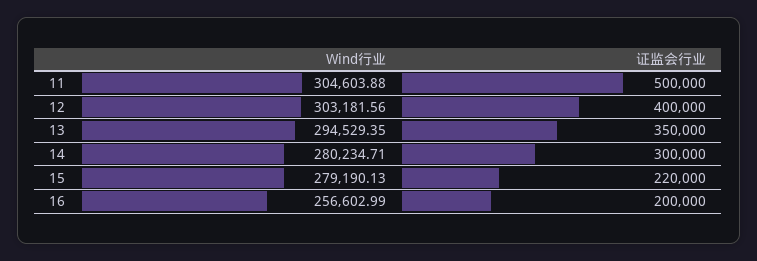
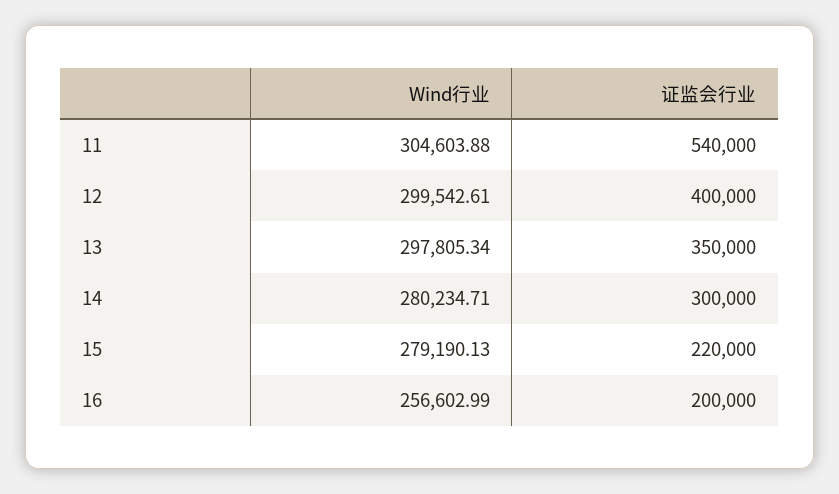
证监会行业, 11: 500000 -> 540000
Wind行业, 12: 303181.56 -> 299542.61
Wind行业, 13: 294529.35 -> 297805.34

